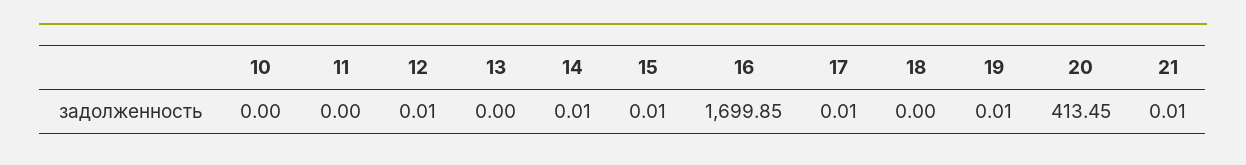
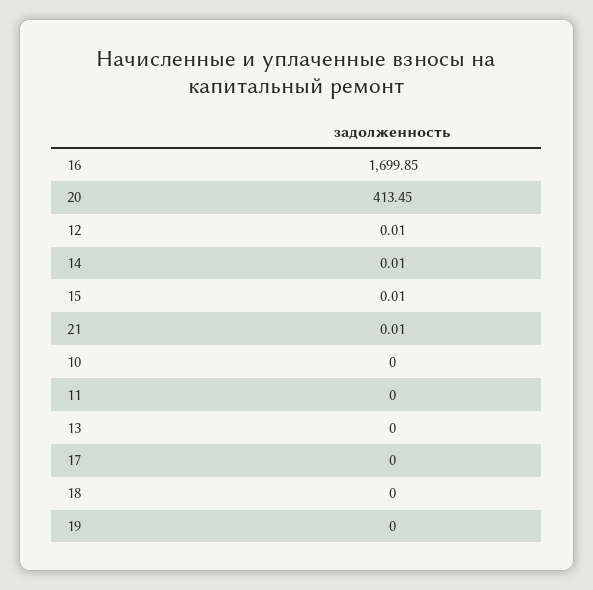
17: 0.01 -> 0
19: 0.01 -> 0

